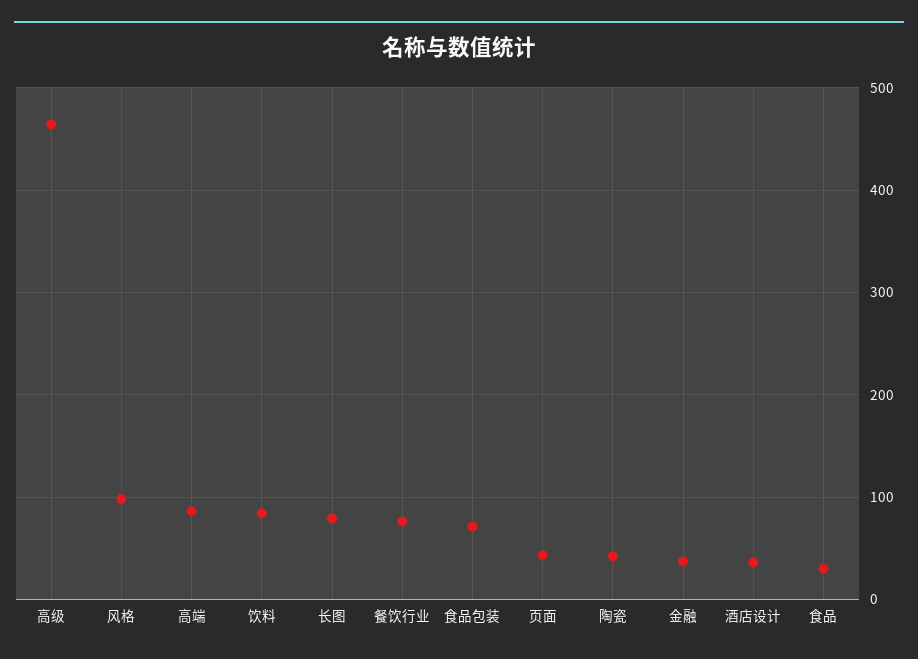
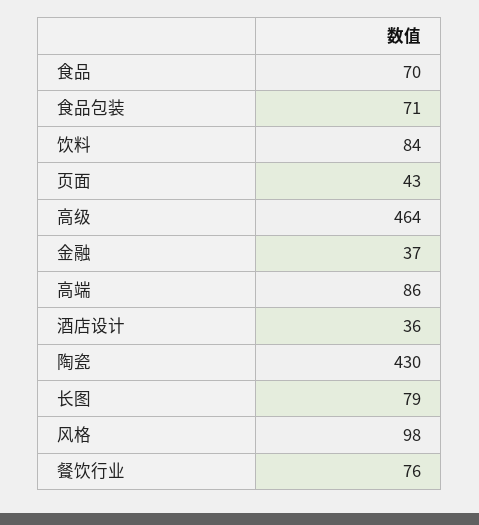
陶瓷: 40 -> 430
食品: 30 -> 70

